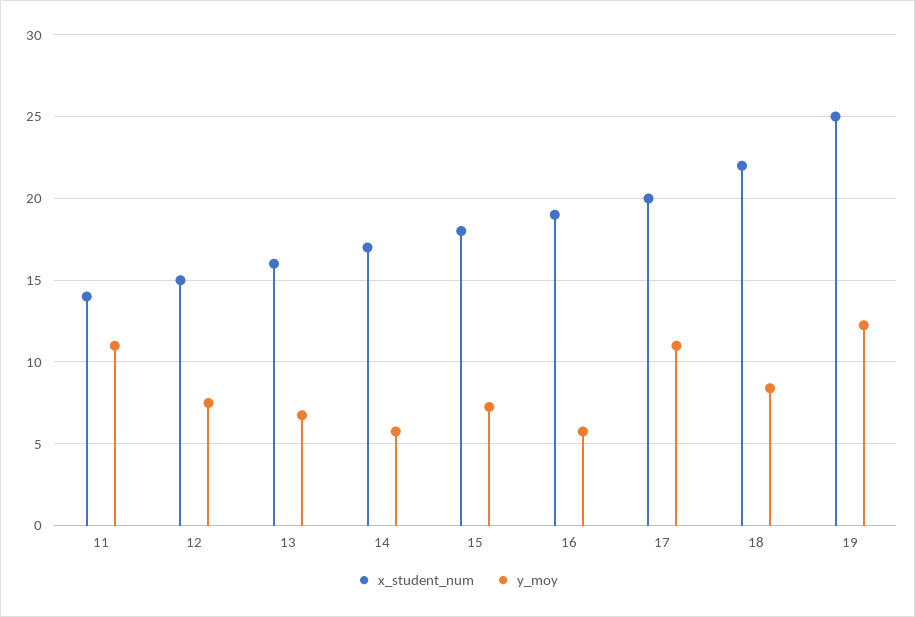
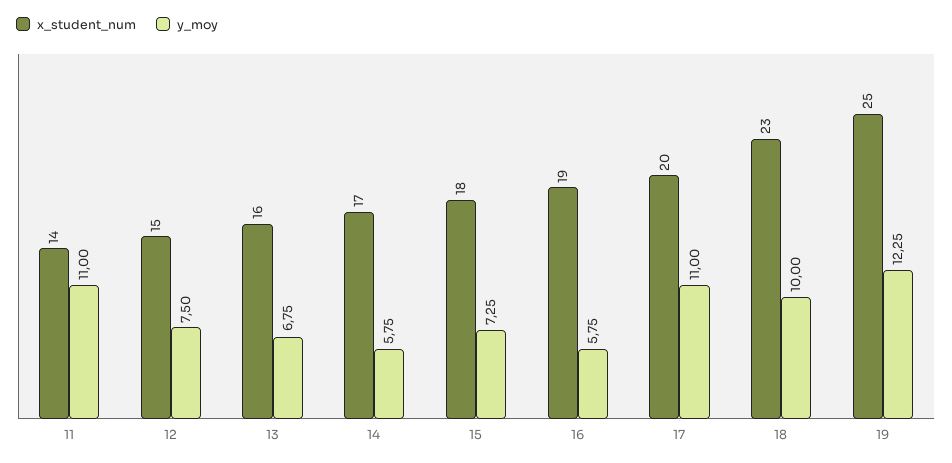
x_student_num, 18: 22 -> 23
y_moy, 18: 8.5 -> 10

